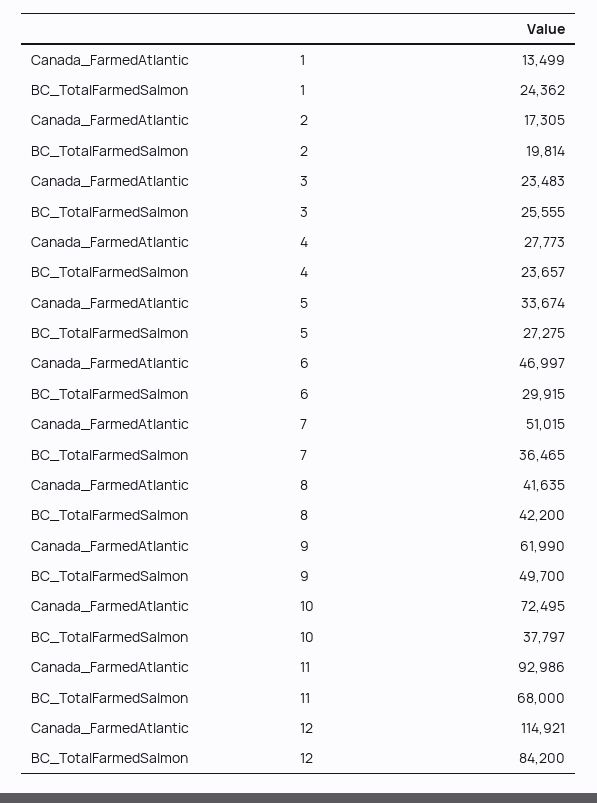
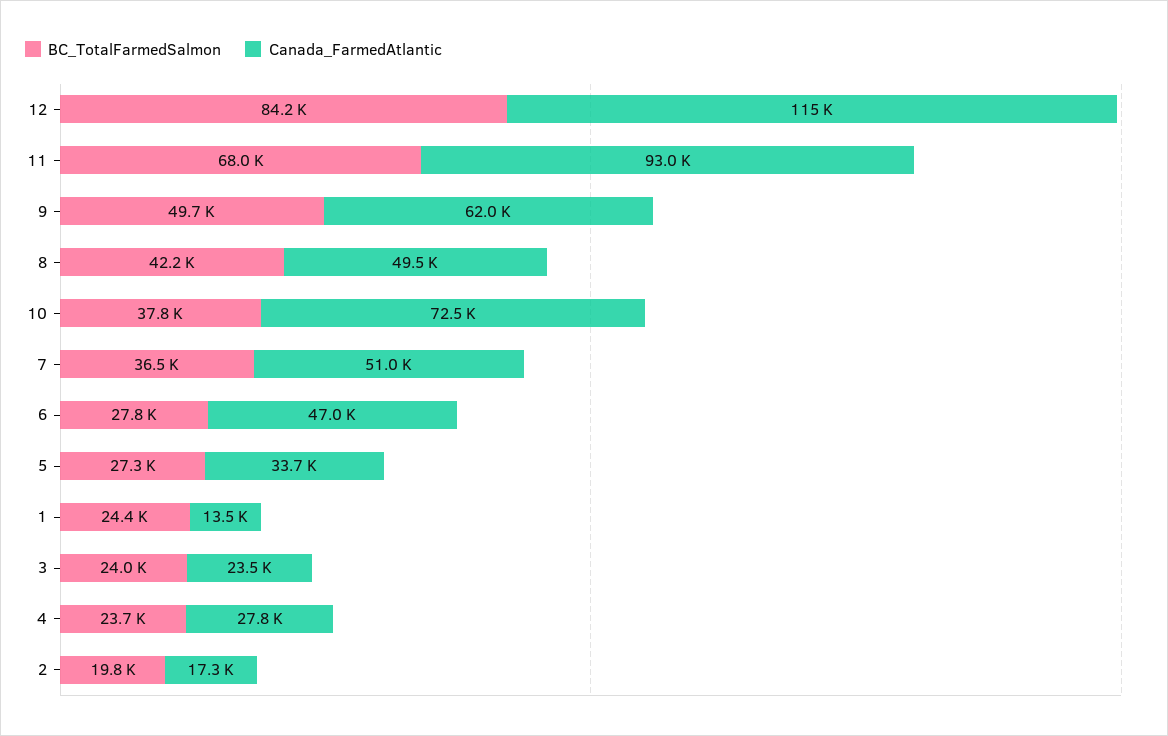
BC_TotalFarmedSalmon, 3: 25555 -> 24000
BC_TotalFarmedSalmon, 6: 29915 -> 27800
Canada_FarmedAtlantic, 8: 41635 -> 49500

